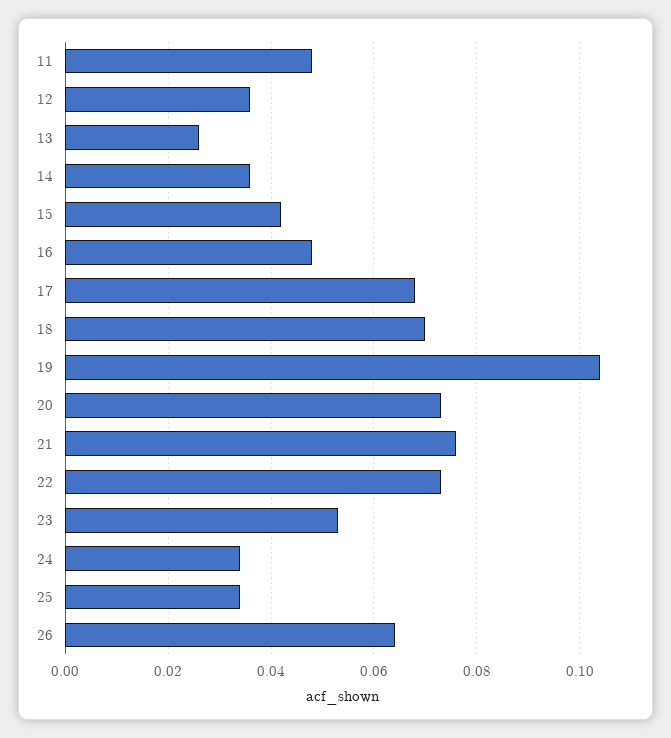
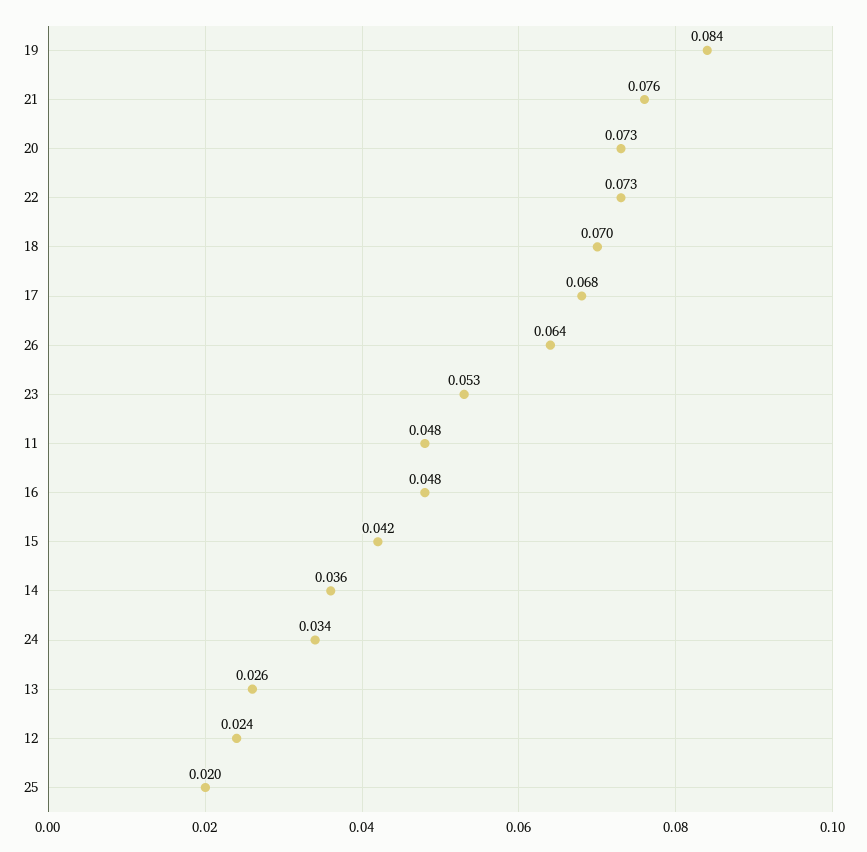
12: 0.035 -> 0.024
19: 0.105 -> 0.084
25: 0.035 -> 0.02

